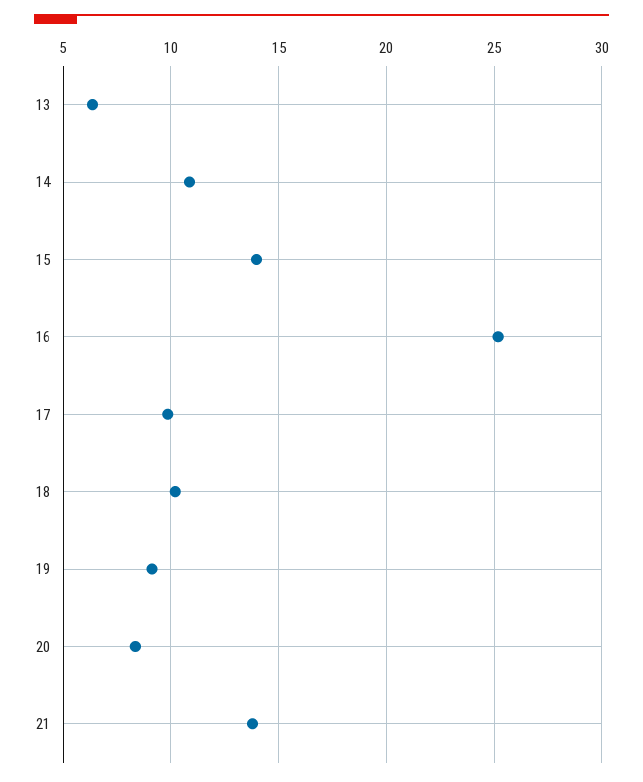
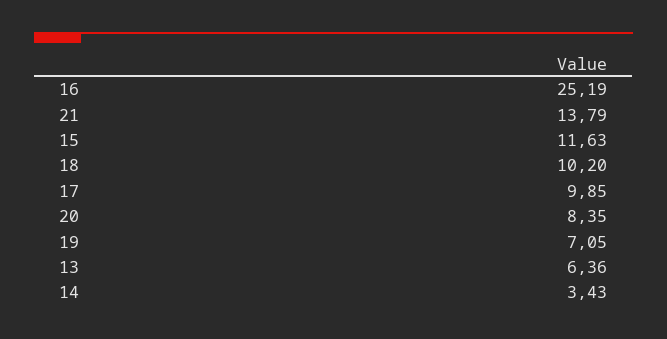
14: 11 -> 3.43
15: 14 -> 11.63
19: 9 -> 7.05

